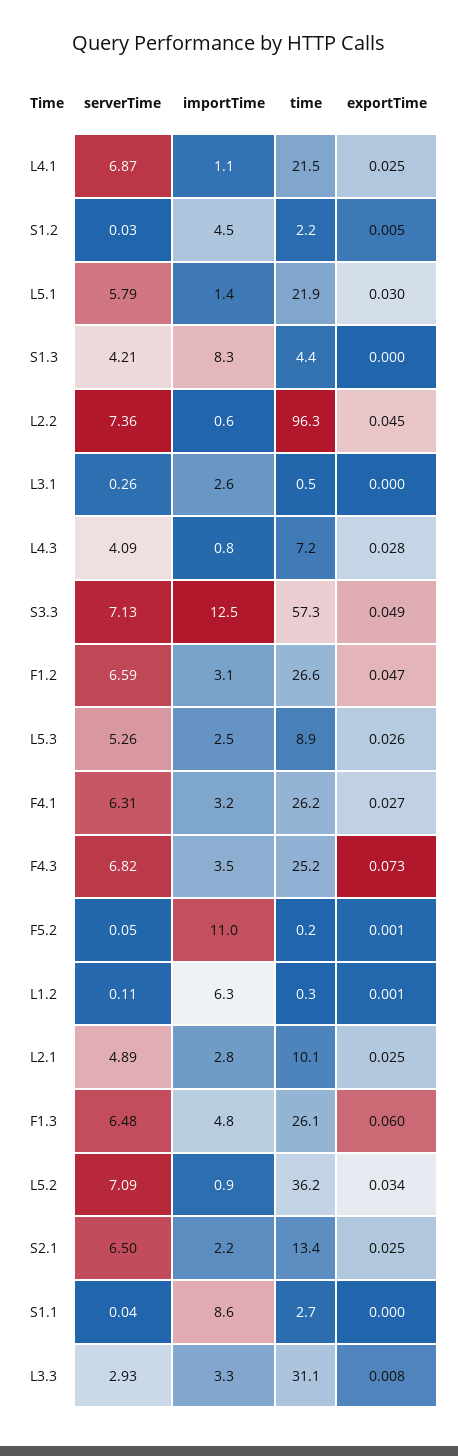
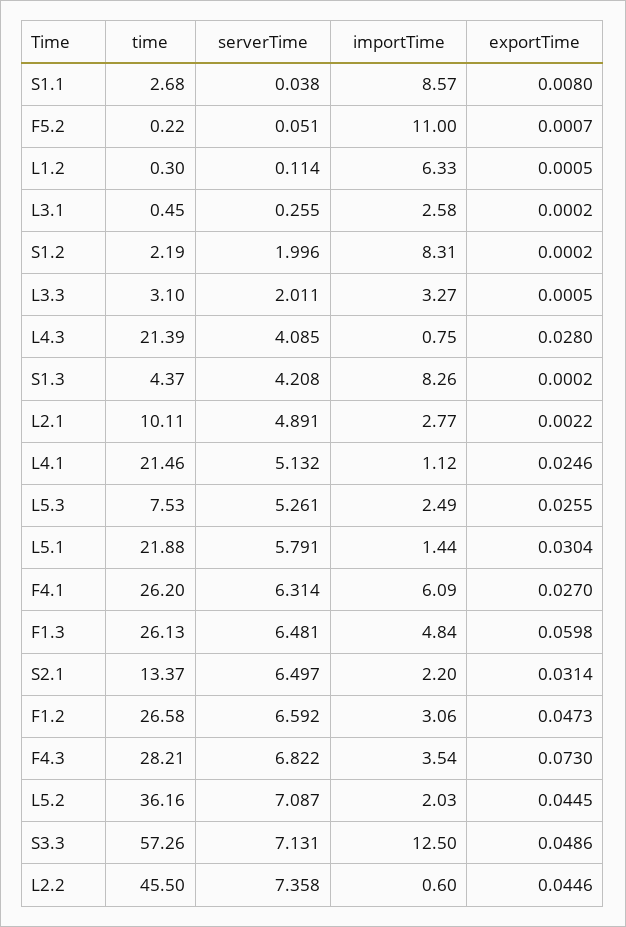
serverTime, L4.1: 6.87 -> 5.132
serverTime, S1.2: 0.03 -> 1.996
importTime, S1.2: 4.5 -> 8.31
exportTime, S1.2: 0.005 -> 0.0002
time, L2.2: 96.3 -> 45.5
time, L4.3: 7.2 -> 21.39
time, L5.3: 8.9 -> 7.53
importTime, F4.1: 3.2 -> 6.09
time, F4.3: 25.2 -> 28.21
exportTime, L2.1: 0.025 -> 0.0022
importTime, L5.2: 0.9 -> 2.03
exportTime, L5.2: 0.034 -> 0.0445
exportTime, S2.1: 0.025 -> 0.0314
exportTime, S1.1: 0 -> 0.008
serverTime, L3.3: 2.93 -> 2.011
time, L3.3: 31.1 -> 3.1
exportTime, L3.3: 0.008 -> 0.0005

